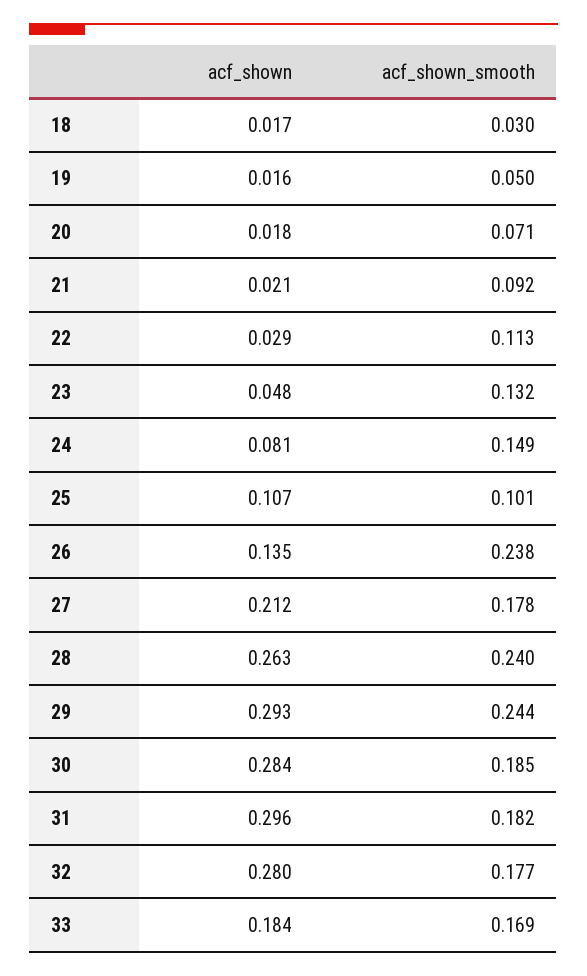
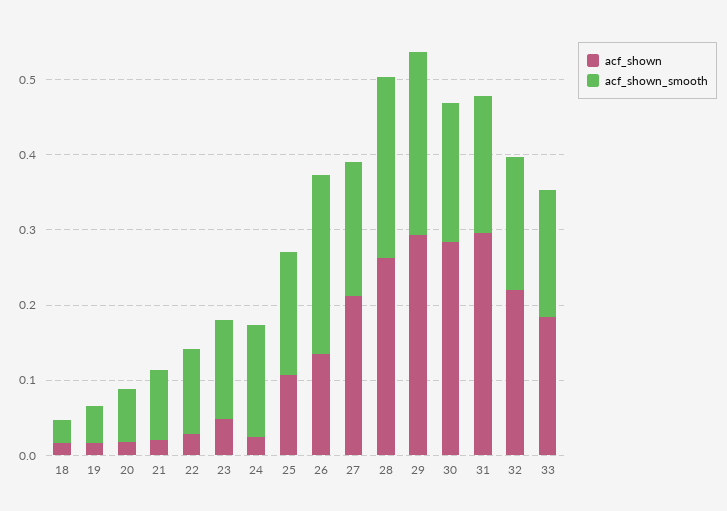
acf_shown, 24: 0.081 -> 0.02
acf_shown_smooth, 25: 0.101 -> 0.16
acf_shown, 32: 0.28 -> 0.22

